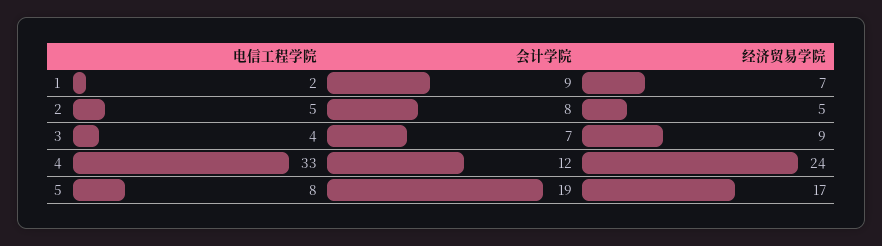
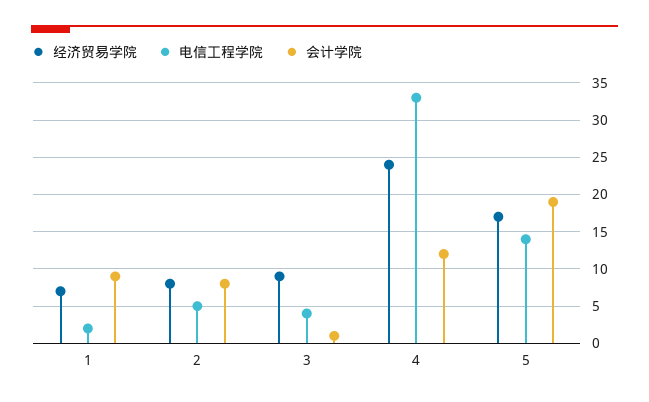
经济贸易学院, 2: 5 -> 8
会计学院, 3: 7 -> 1
电信工程学院, 5: 8 -> 14

